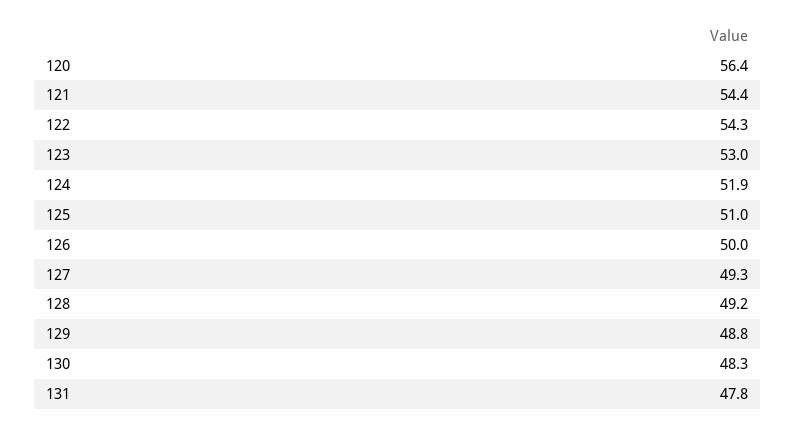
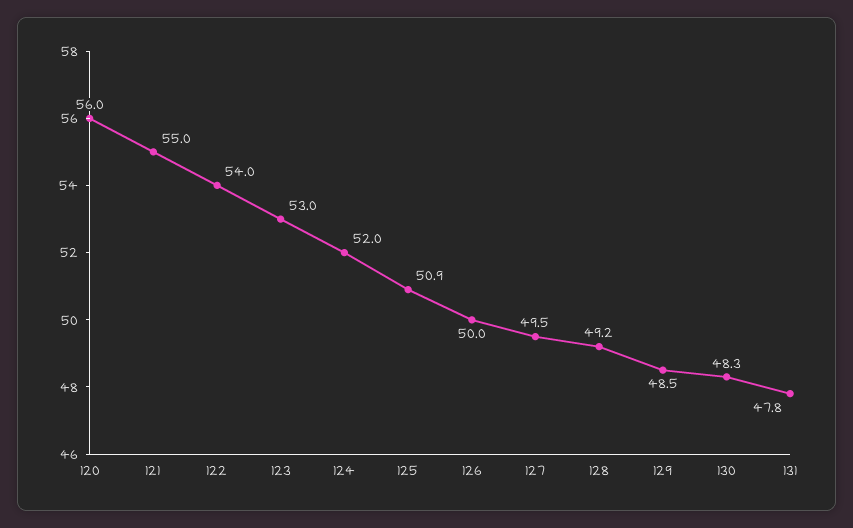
120: 56.4 -> 56
121: 54.4 -> 55
122: 54.3 -> 54
124: 51.9 -> 52
125: 51 -> 50.9
127: 49.3 -> 49.5
129: 48.8 -> 48.5

